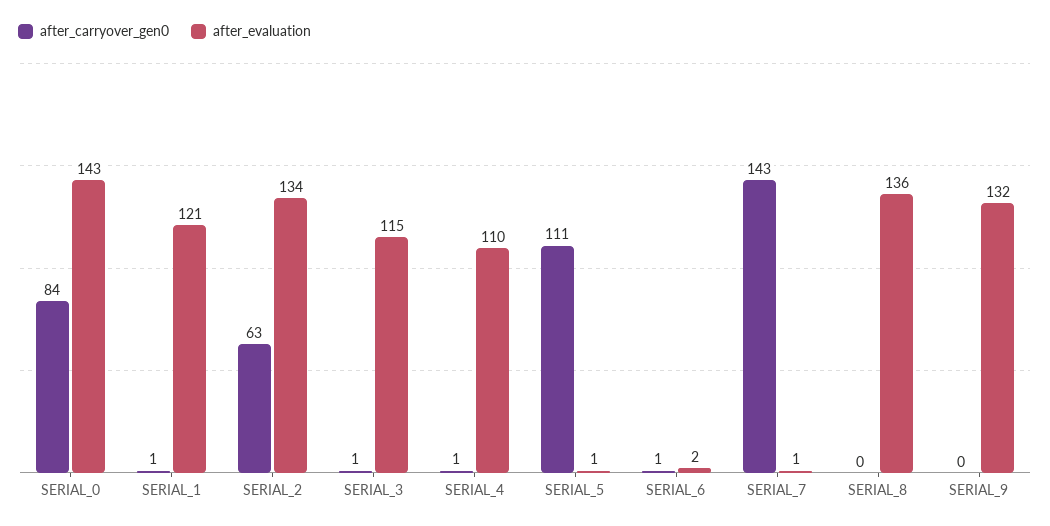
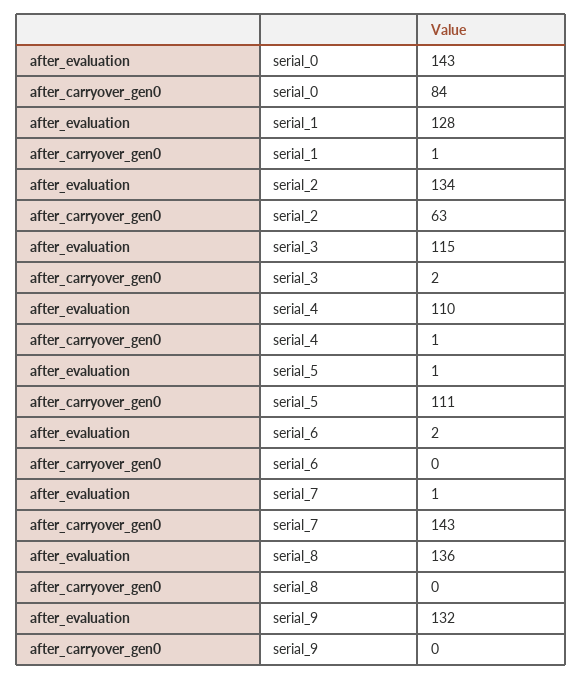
after_evaluation, SERIAL_1: 121 -> 128
after_carryover_gen0, SERIAL_3: 1 -> 2
after_carryover_gen0, SERIAL_6: 1 -> 0

